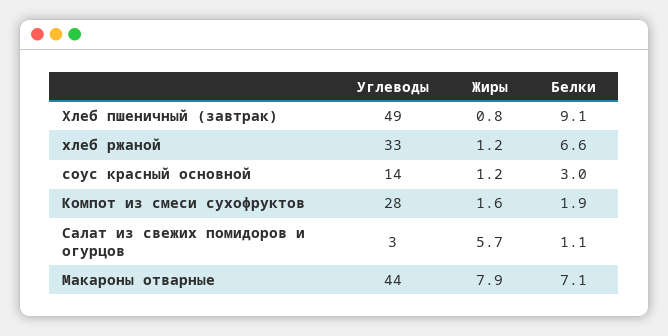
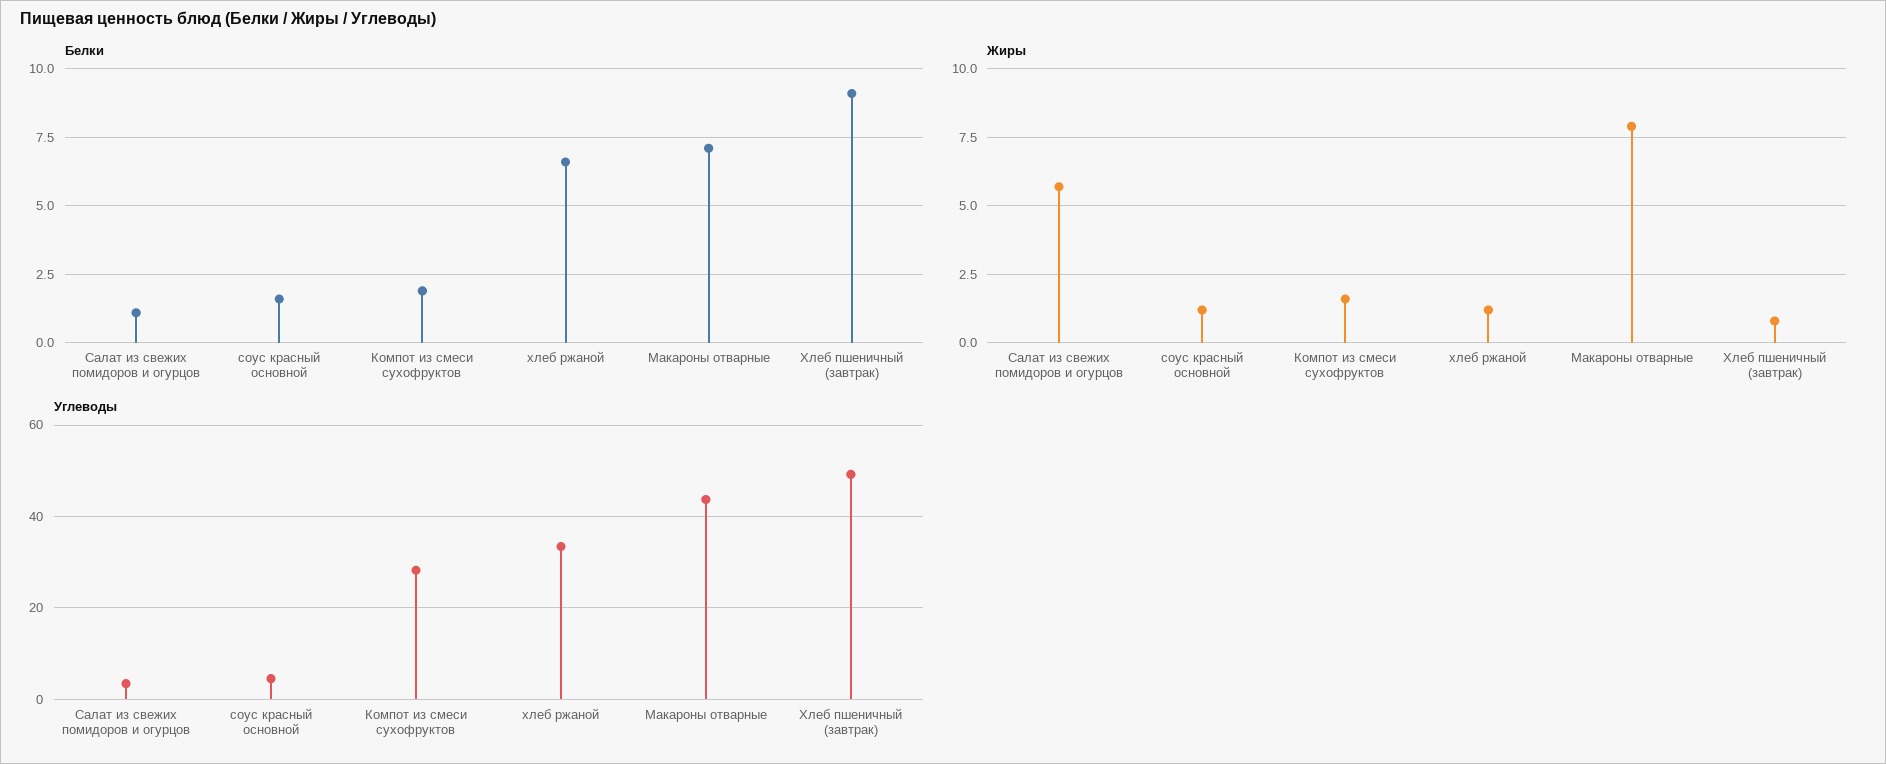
Углеводы, соус красный основной: 14 -> 4
Белки, соус красный основной: 3 -> 1.5

